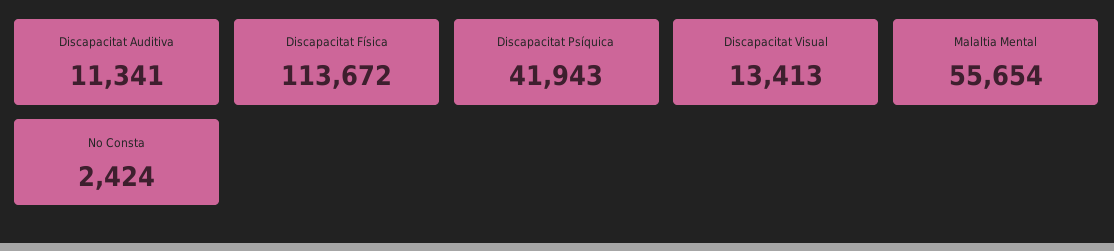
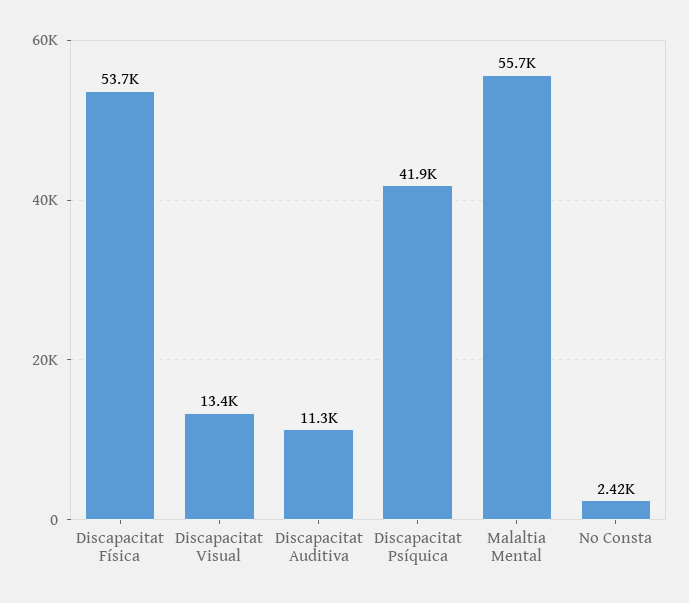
Discapacitat Física: 113672 -> 53700

